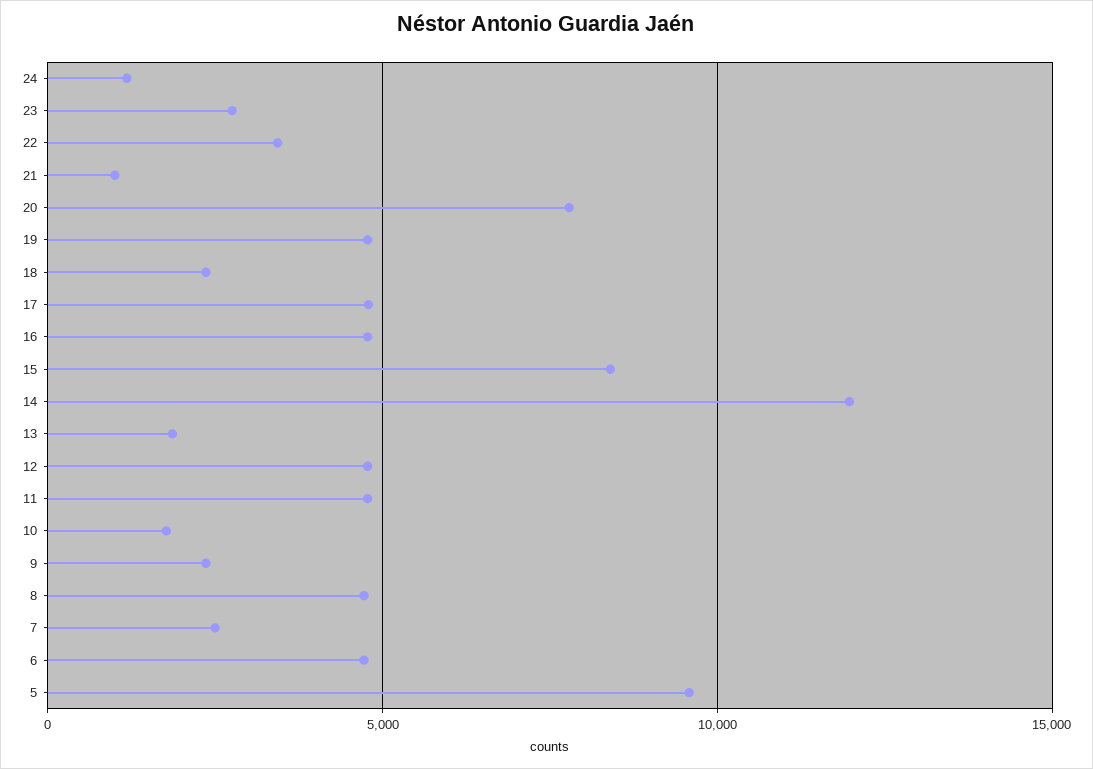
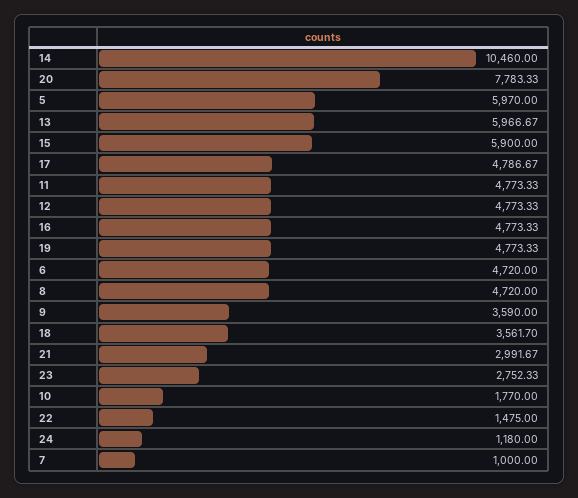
22: 3500 -> 1475
21: 1000 -> 2991.67
18: 2500 -> 3561.7
15: 8500 -> 5900
14: 12000 -> 10460
13: 2000 -> 5966.67
9: 2500 -> 3590
7: 2500 -> 1000
5: 9500 -> 5970

